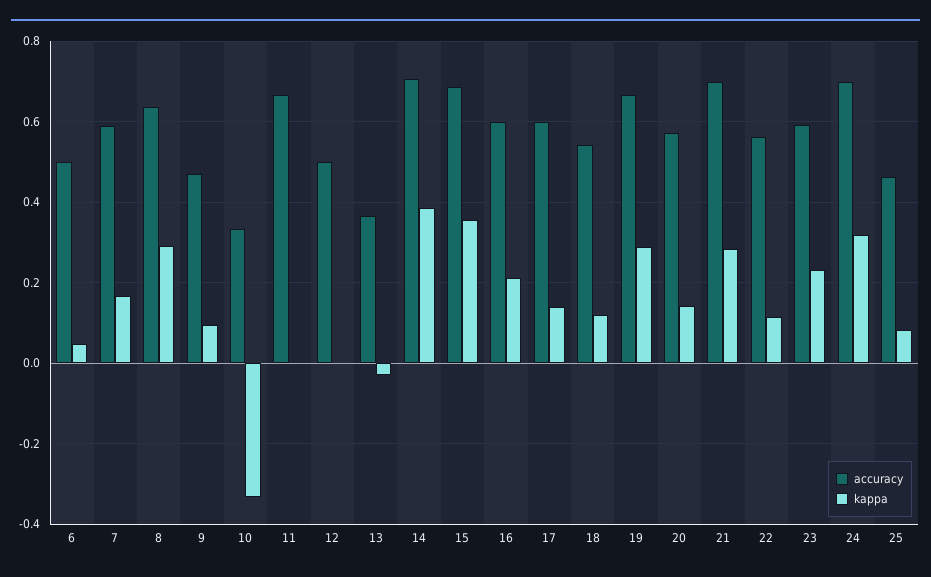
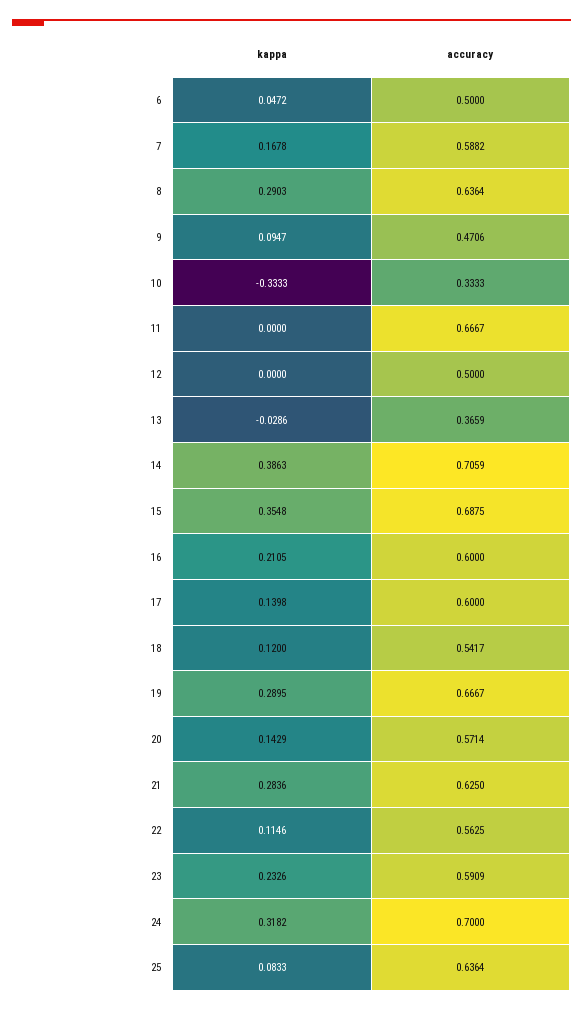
accuracy, 21: 0.7 -> 0.625
accuracy, 25: 0.46 -> 0.6364

